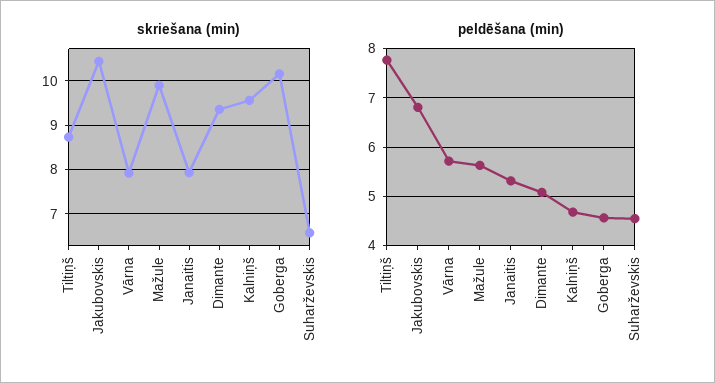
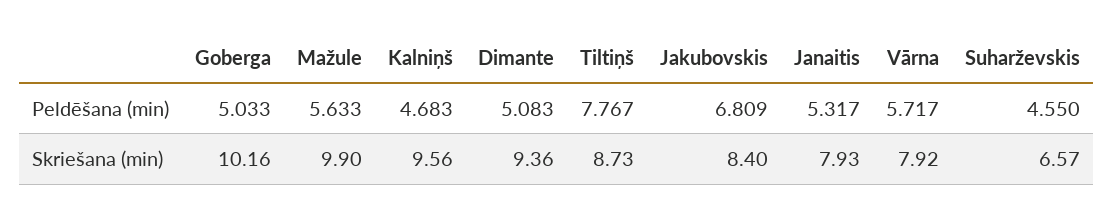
skriešana (min), Jakubovskis: 10.4 -> 8.4
peldēšana (min), Goberga: 4.6 -> 5.033

